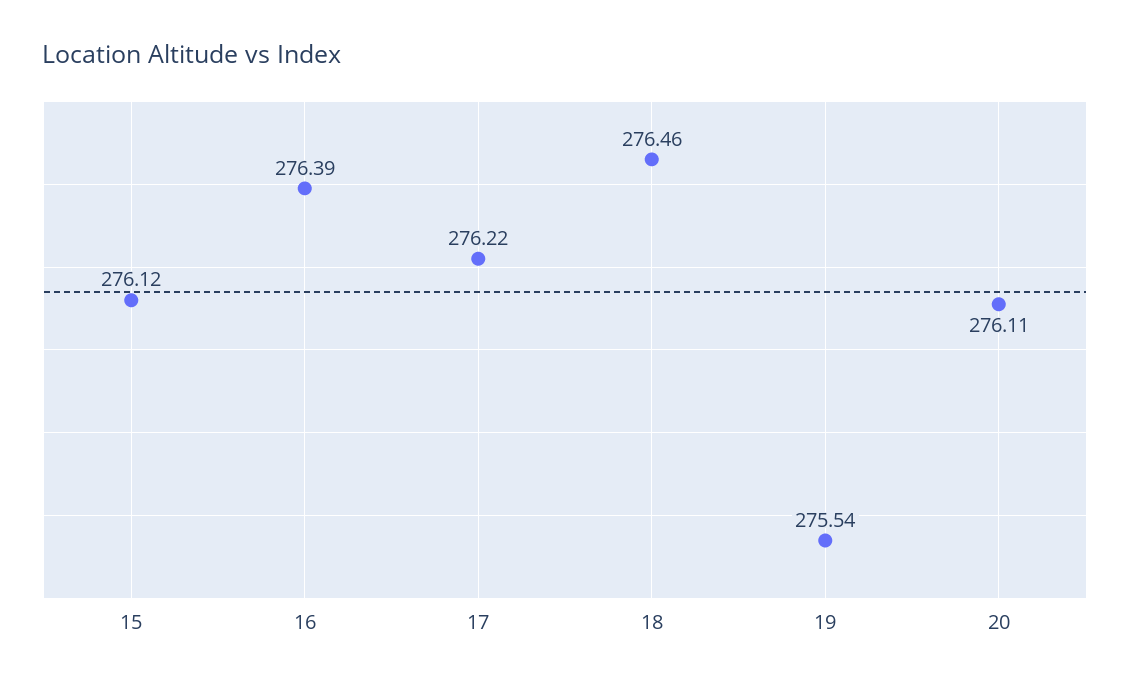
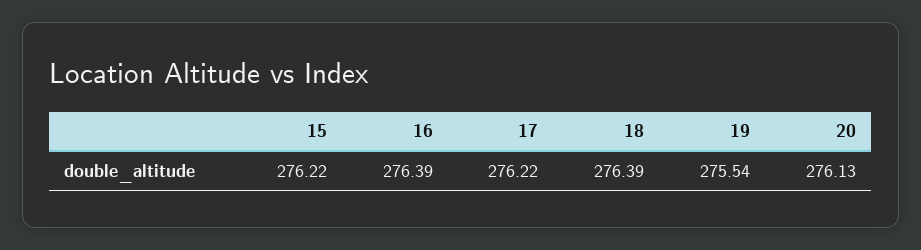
15: 276.12 -> 276.22
18: 276.46 -> 276.39
20: 276.11 -> 276.13

